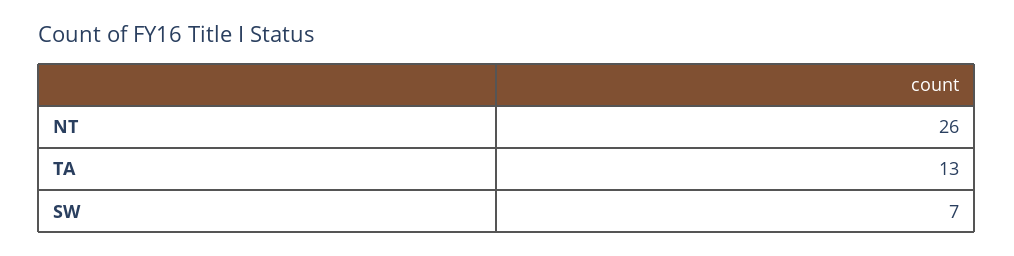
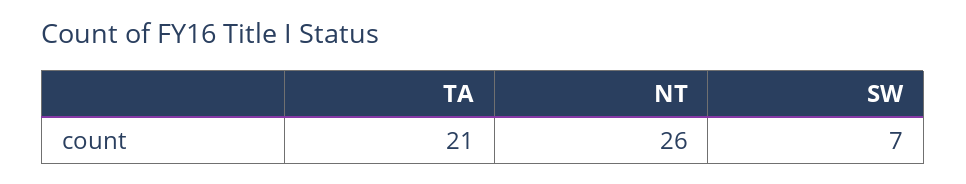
TA: 13 -> 21

